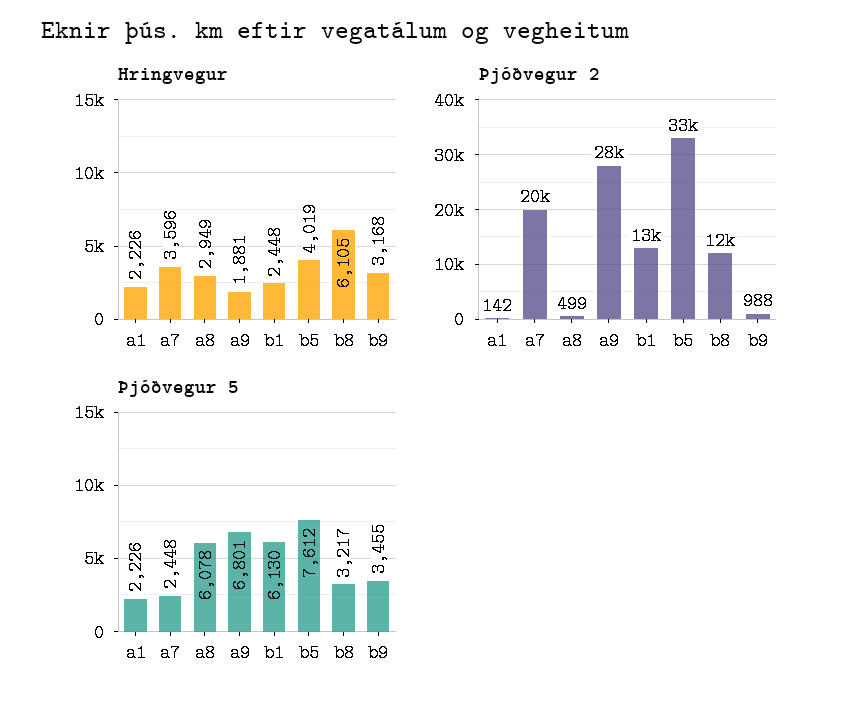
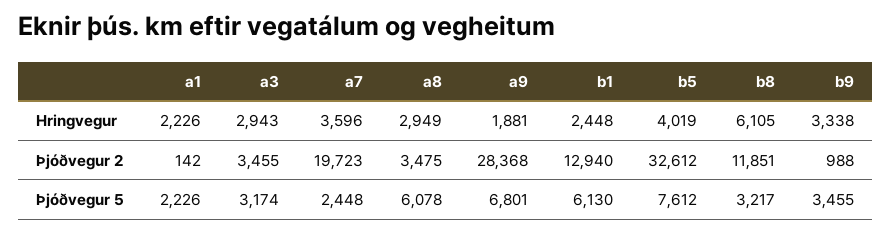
Hringvegur, b9: 3168 -> 3338
Þjóðvegur 2, a8: 499 -> 3475
Hringvegur, a3: none -> 2943
Þjóðvegur 2, a3: none -> 3455
Þjóðvegur 5, a3: none -> 3174

